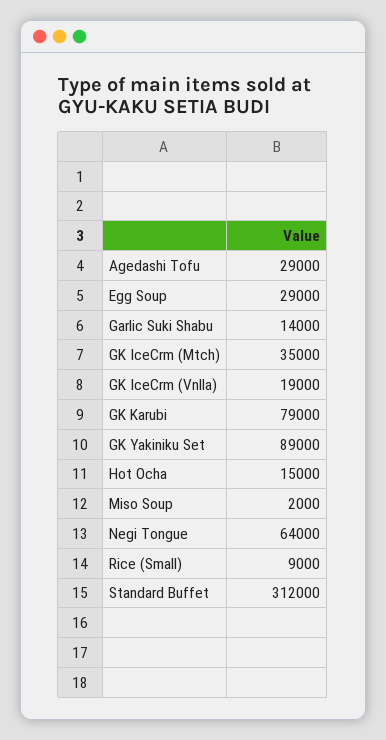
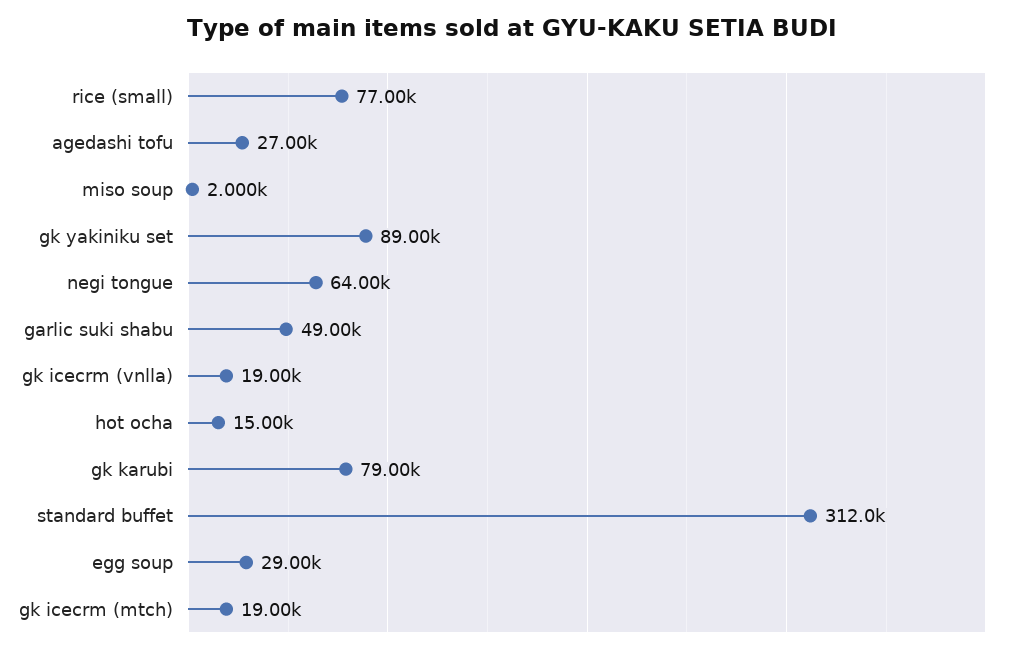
Agedashi Tofu: 29000 -> 27000
Garlic Suki Shabu: 14000 -> 49000
GK IceCrm (Mtch): 35000 -> 19000
Rice (Small): 9000 -> 77000

